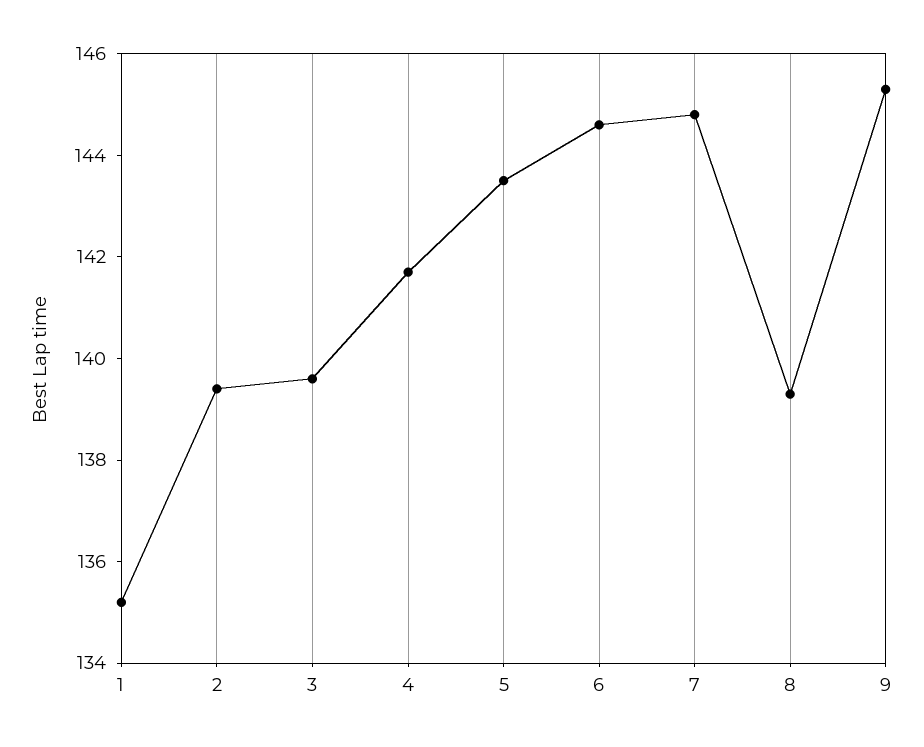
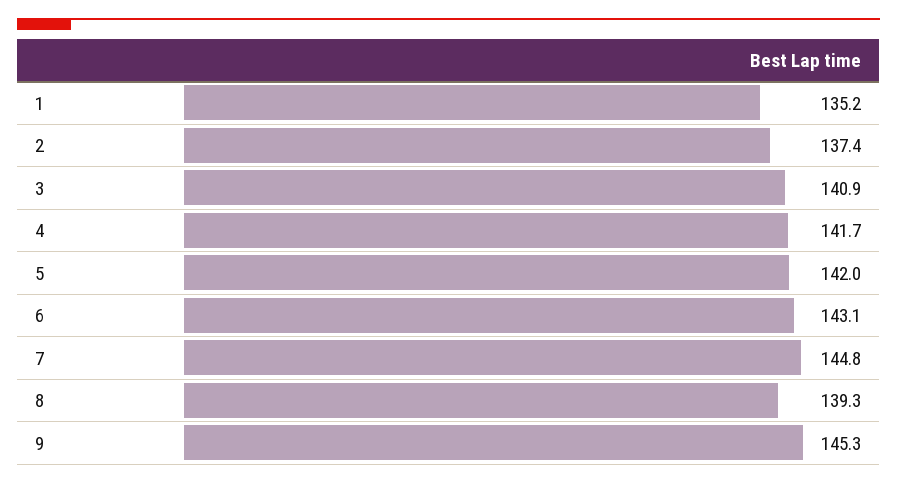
2: 139.5 -> 137.4
3: 139.5 -> 140.9
5: 143.5 -> 142
6: 144.5 -> 143.1

